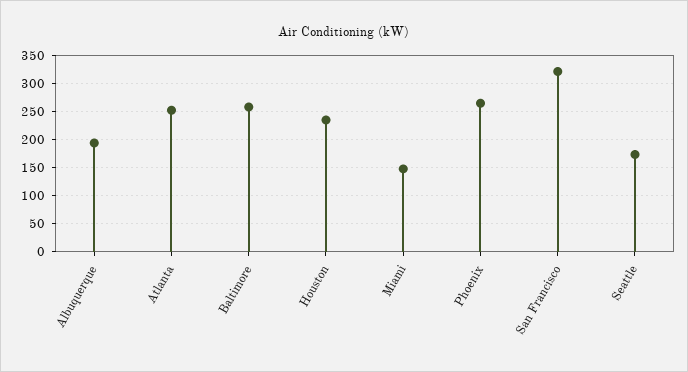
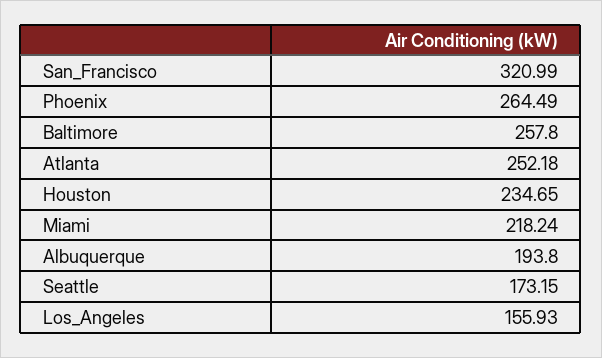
Miami: 150 -> 218.24
Los_Angeles: none -> 155.93

